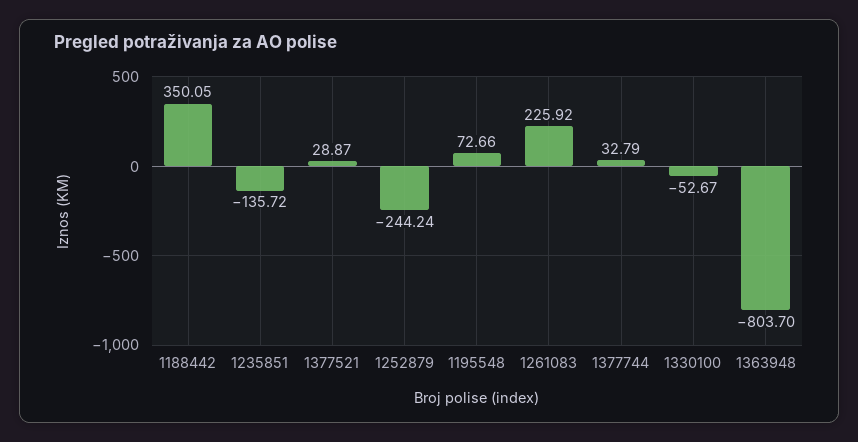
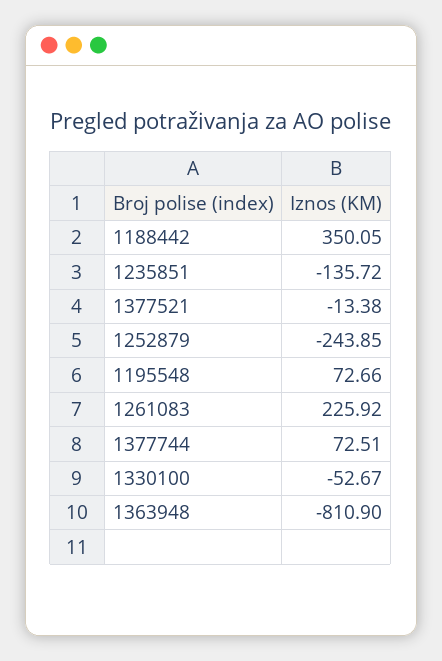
1377521: 28.87 -> -13.38
1252879: -244.24 -> -243.85
1377744: 32.79 -> 72.51
1363948: -803.7 -> -810.9

